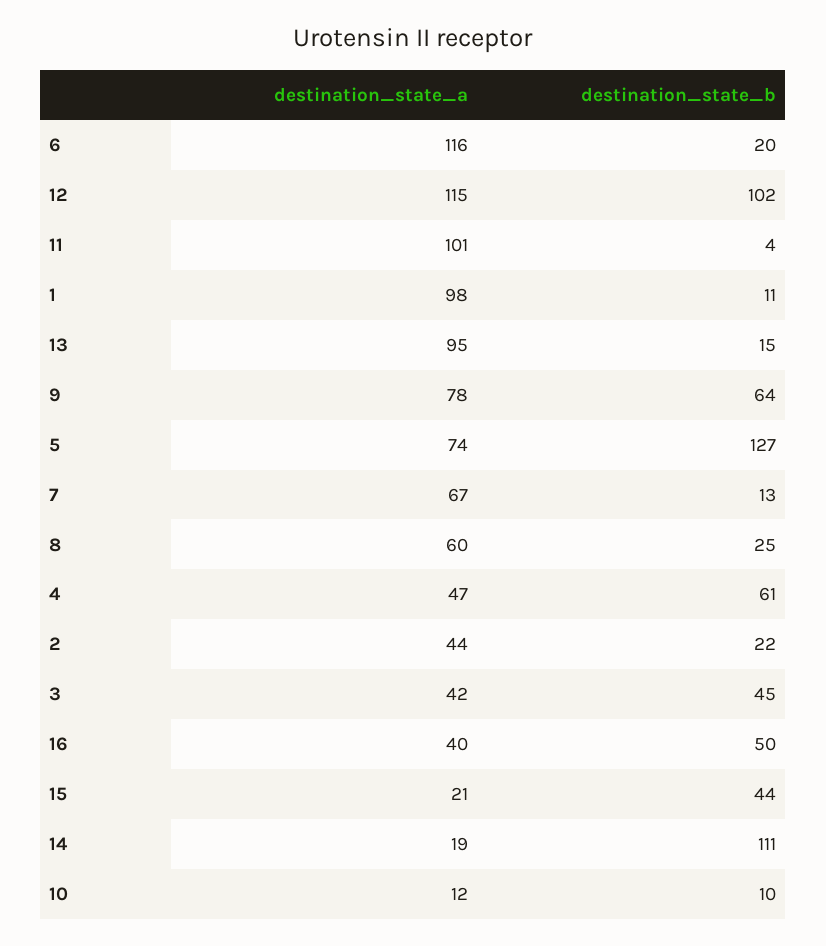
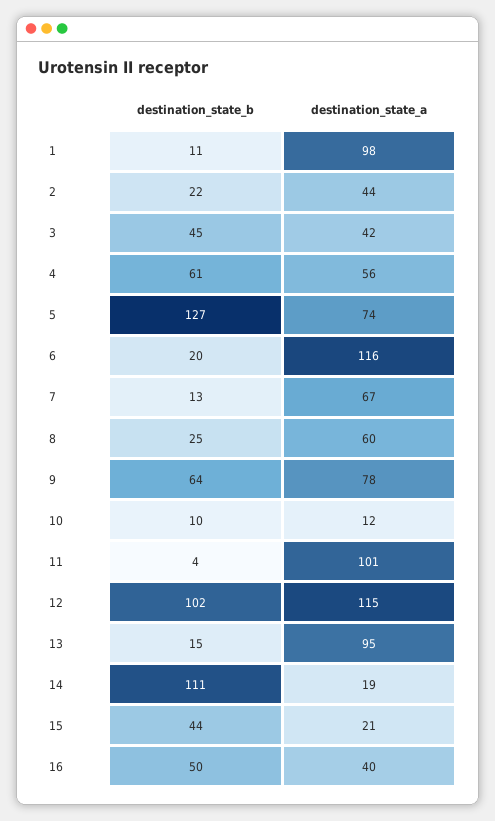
destination_state_a, 4: 47 -> 56

